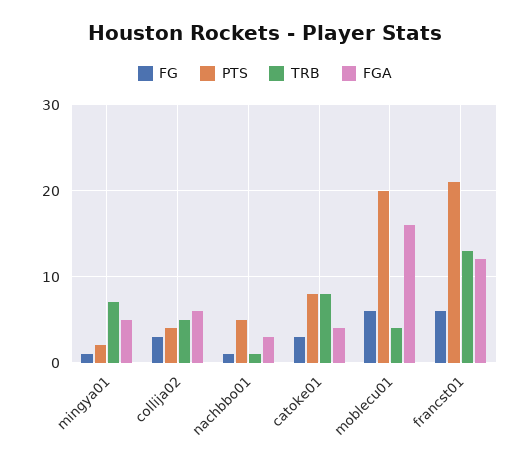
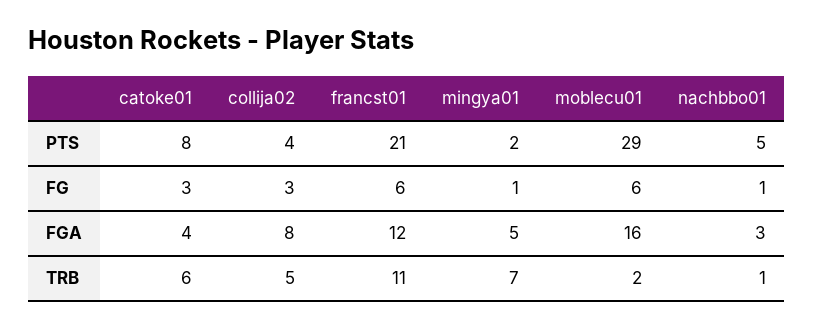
FGA, collija02: 6 -> 8
TRB, catoke01: 8 -> 6
PTS, moblecu01: 20 -> 29
TRB, moblecu01: 4 -> 2
TRB, francst01: 13 -> 11

